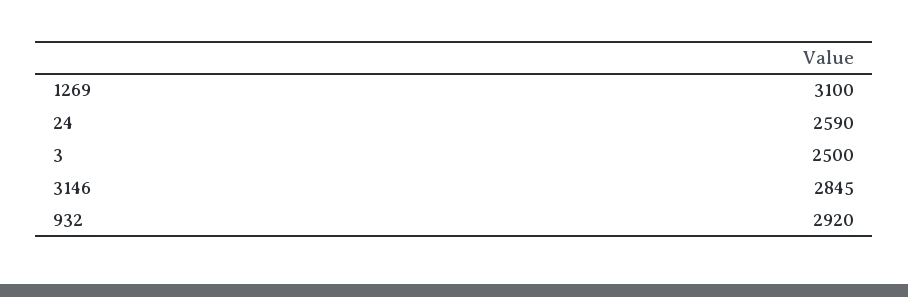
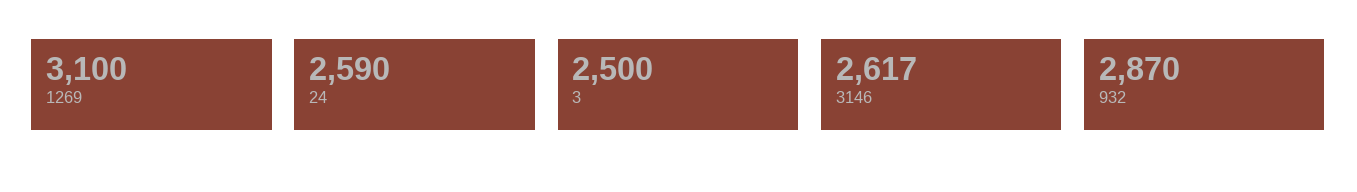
3146: 2845 -> 2617
932: 2920 -> 2870

